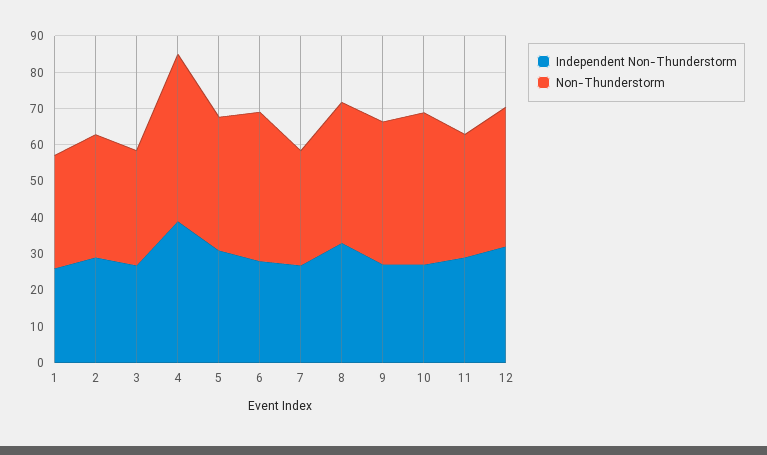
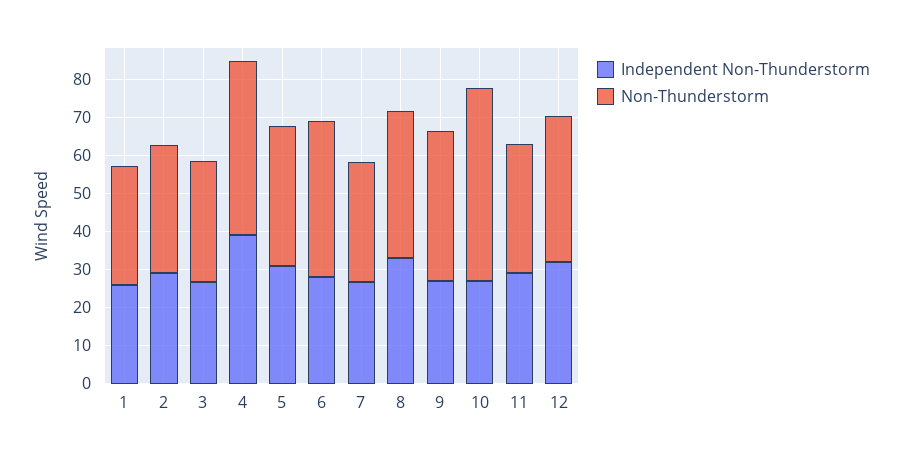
Non-Thunderstorm, 10: 42.5 -> 50

